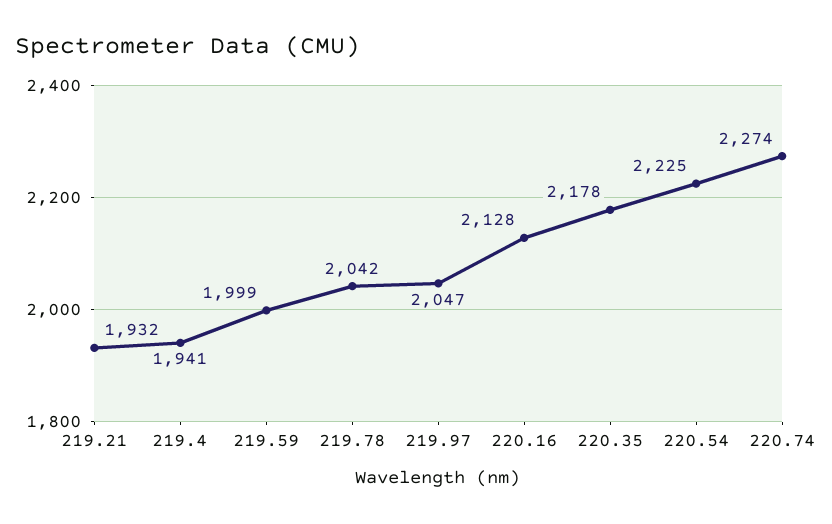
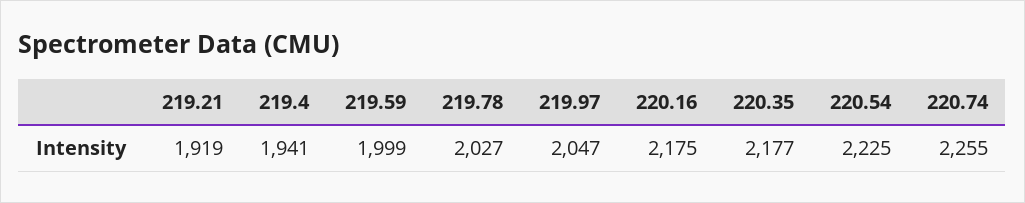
219.21: 1932 -> 1919
219.78: 2042 -> 2027
220.16: 2128 -> 2175
220.35: 2178 -> 2177
220.74: 2274 -> 2255

